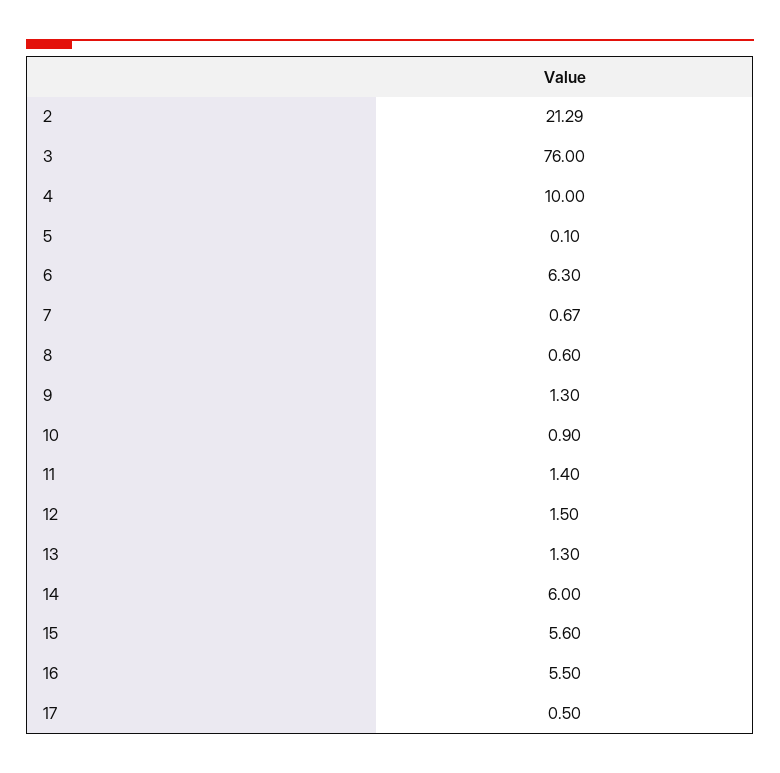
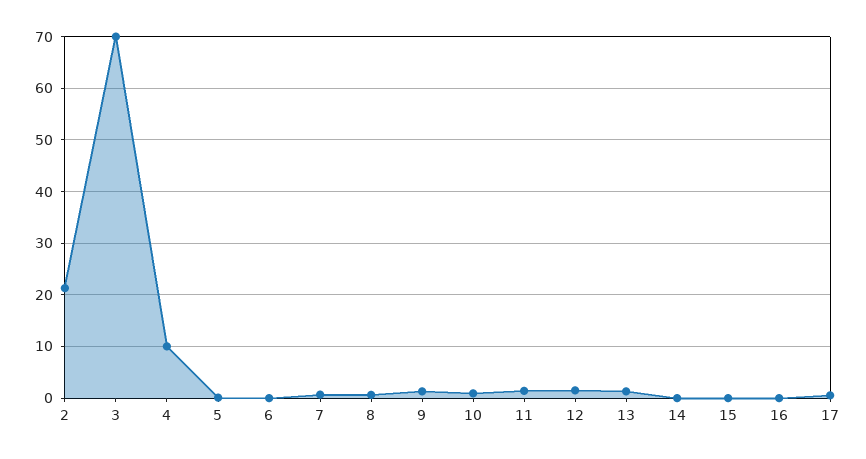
3: 76 -> 70
6: 6.3 -> 0
14: 6 -> 0
15: 5.6 -> 0
16: 5.5 -> 0

